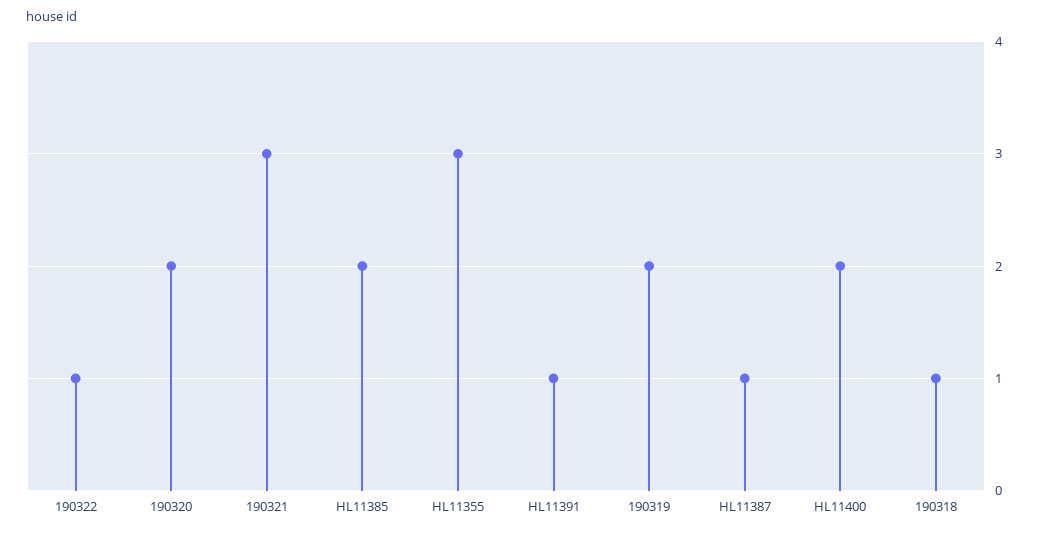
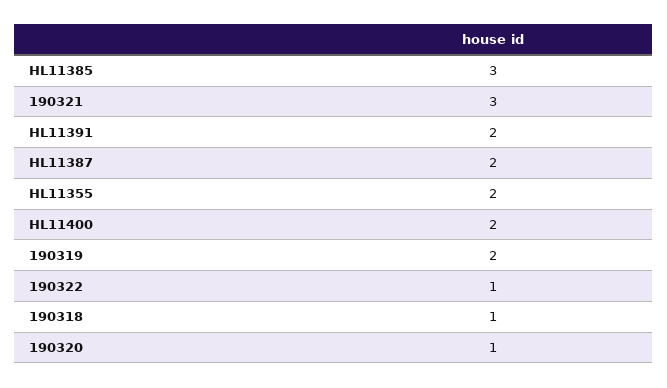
190320: 2 -> 1
HL11385: 2 -> 3
HL11355: 3 -> 2
HL11391: 1 -> 2
HL11387: 1 -> 2

